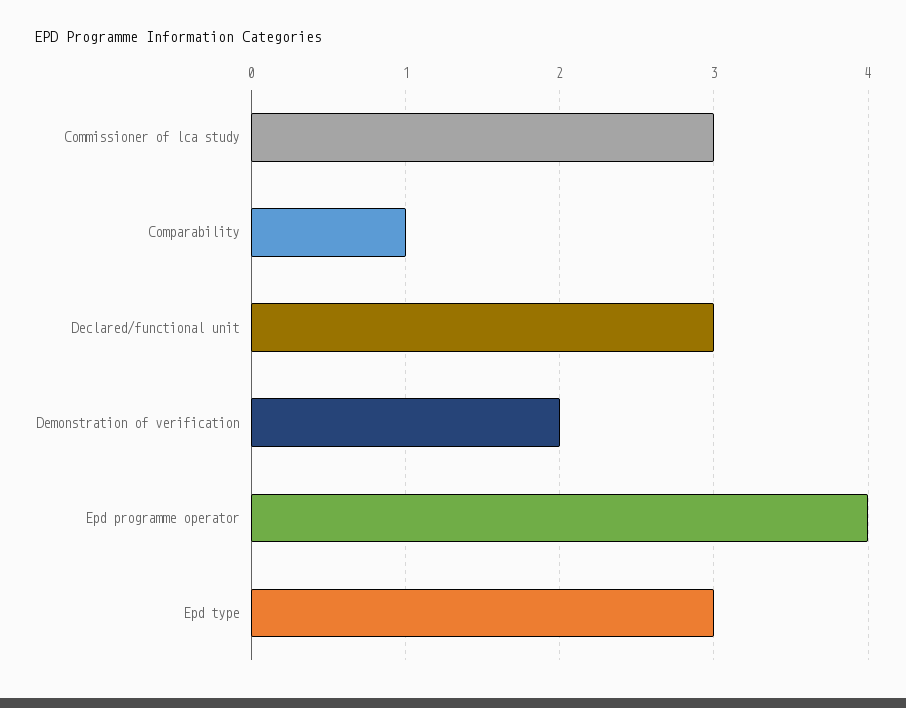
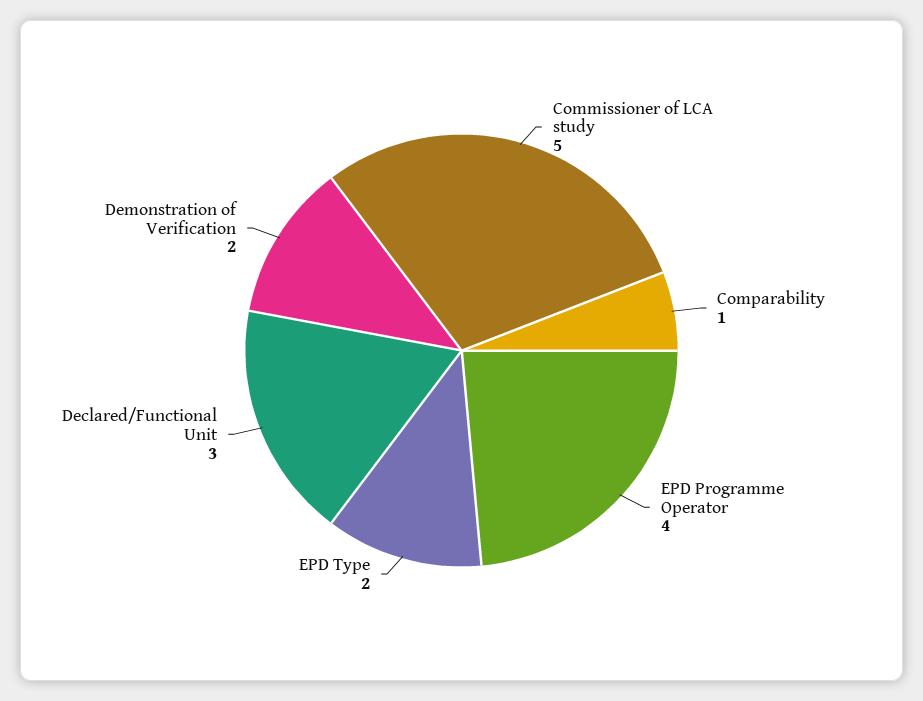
Commissioner of lca study: 3 -> 5
Epd type: 3 -> 2

